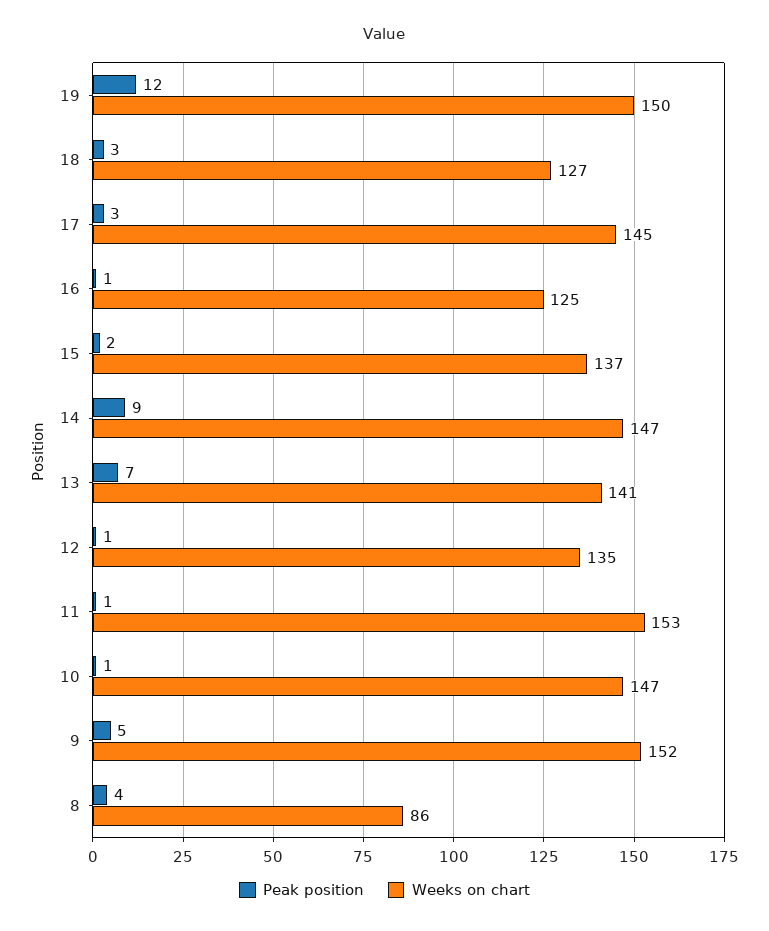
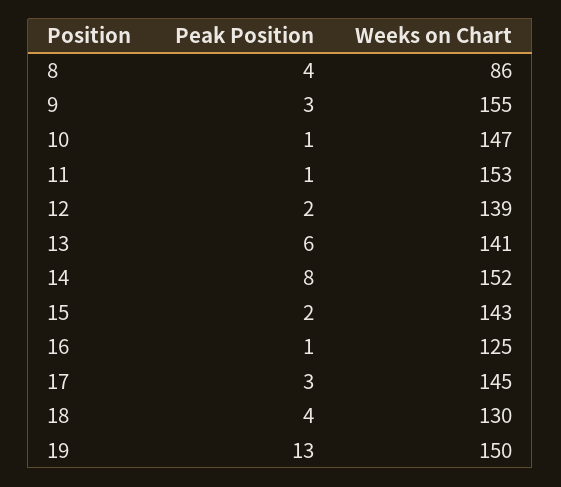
Peak position, 19: 12 -> 13
Peak position, 18: 3 -> 4
Weeks on chart, 18: 127 -> 130
Weeks on chart, 15: 137 -> 143
Peak position, 14: 9 -> 8
Weeks on chart, 14: 147 -> 152
Peak position, 13: 7 -> 6
Peak position, 12: 1 -> 2
Weeks on chart, 12: 135 -> 139
Peak position, 9: 5 -> 3
Weeks on chart, 9: 152 -> 155

